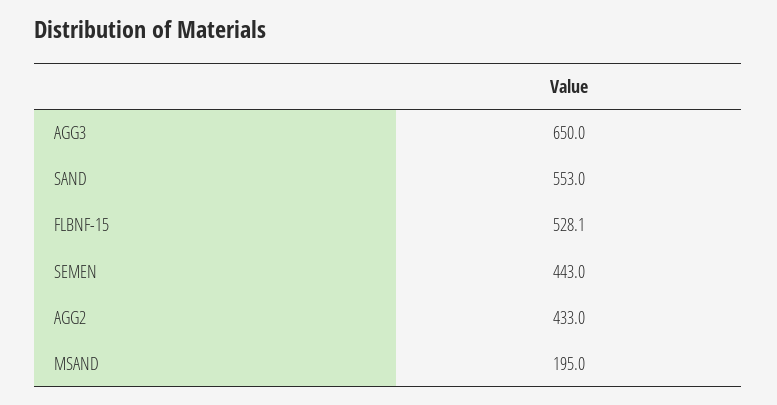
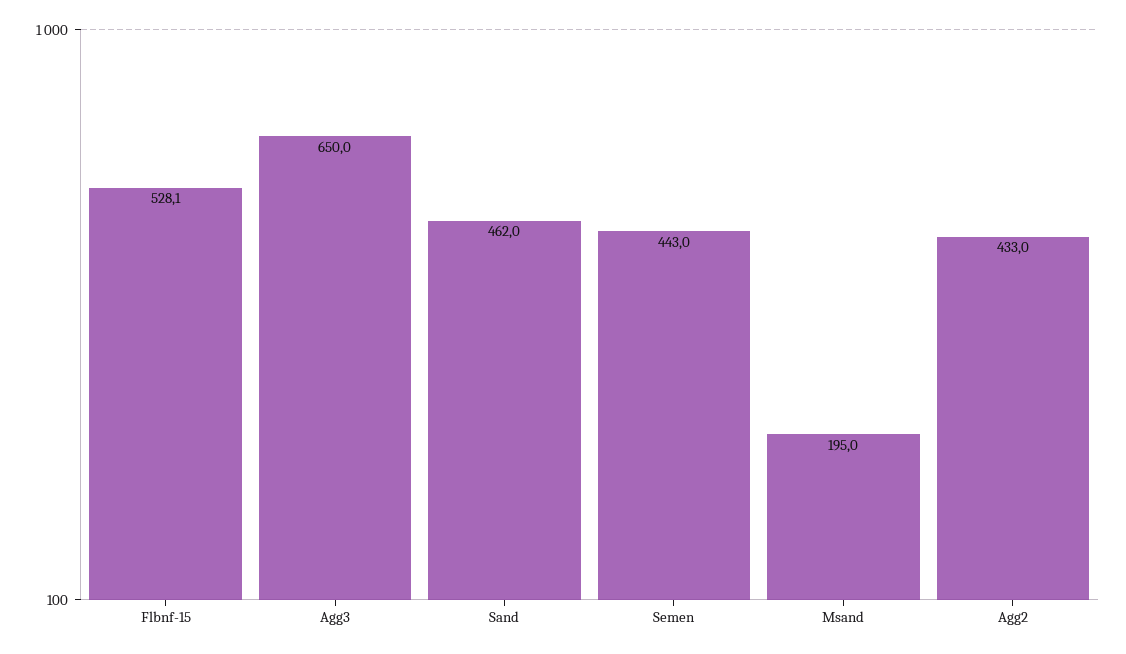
SAND: 553 -> 462

